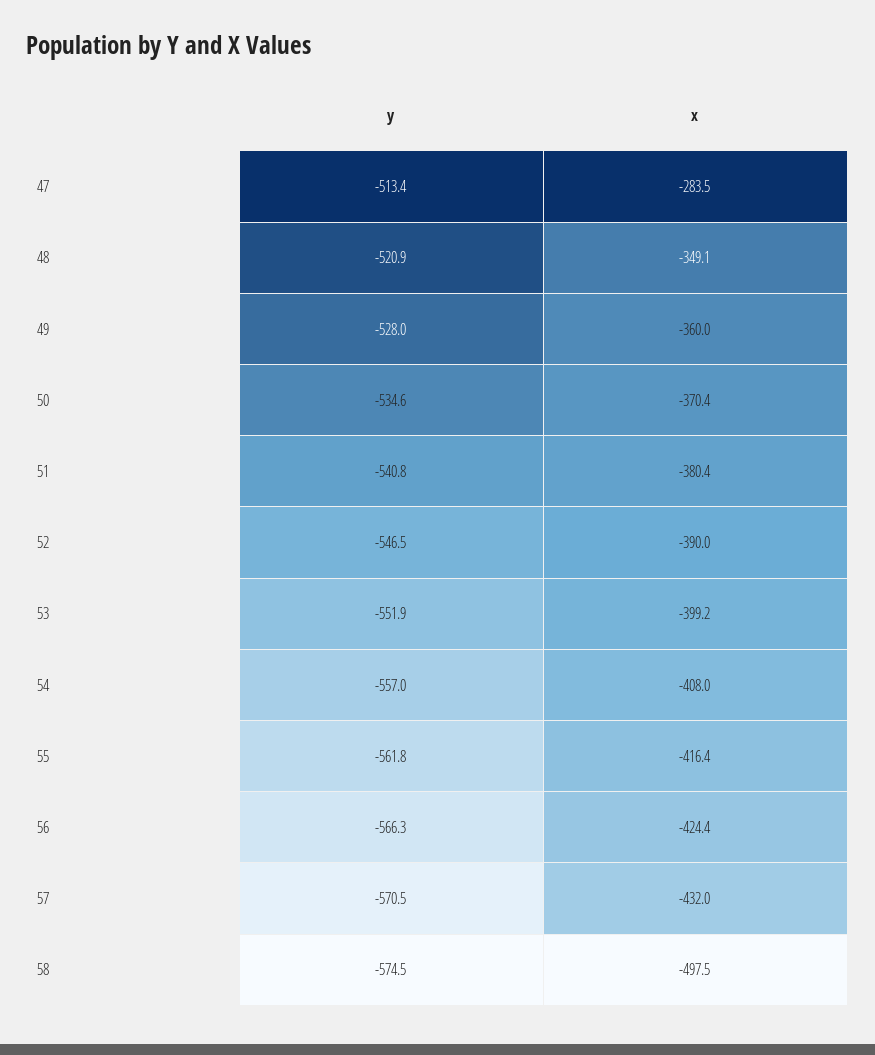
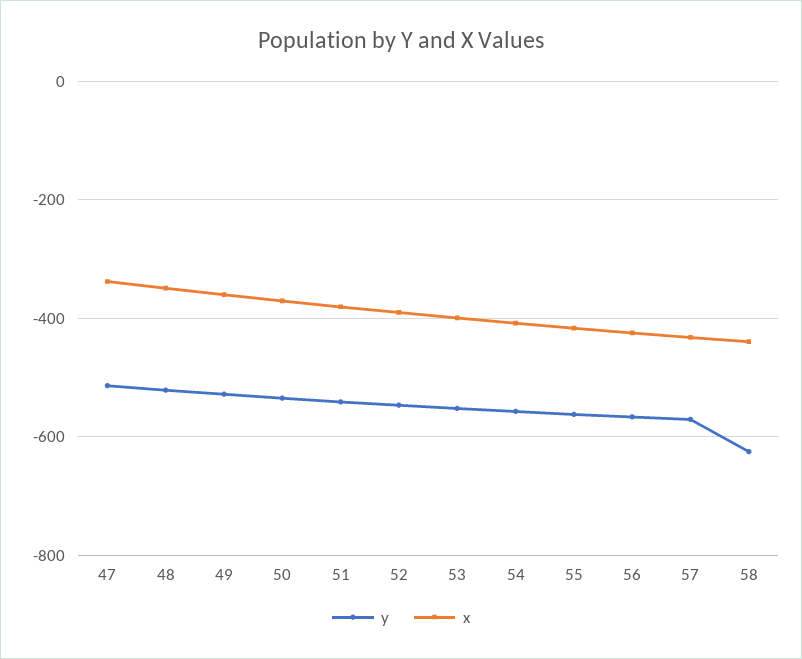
x, 47: -283.5 -> -340
y, 58: -574.5 -> -620
x, 58: -497.5 -> -440

